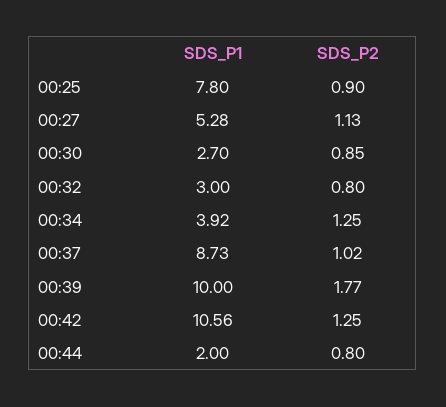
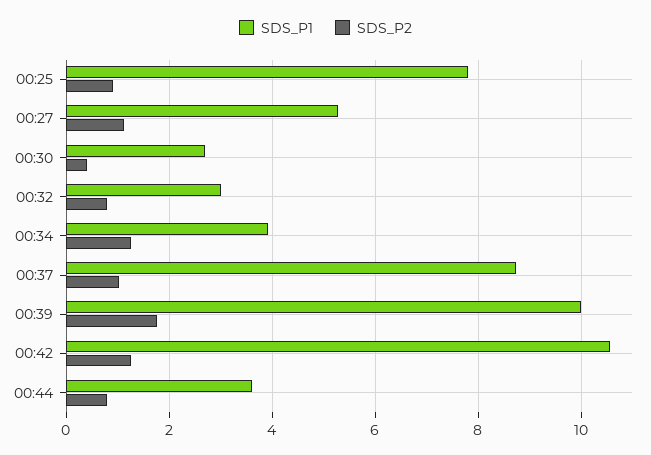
SDS_P2, 00:30: 0.85 -> 0.4
SDS_P1, 00:44: 2 -> 3.6

